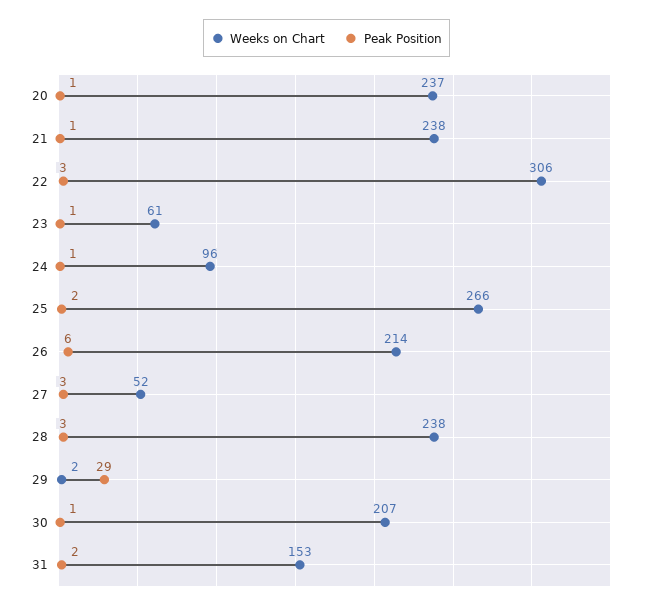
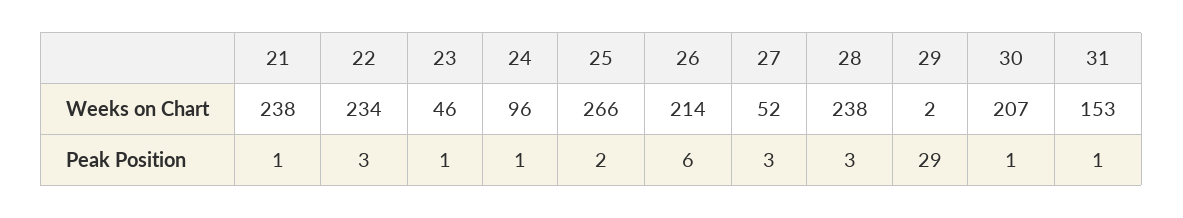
Weeks on Chart, 20: 237 -> none
Peak Position, 20: 1 -> none
Weeks on Chart, 22: 306 -> 234
Weeks on Chart, 23: 61 -> 46
Peak Position, 31: 2 -> 1

